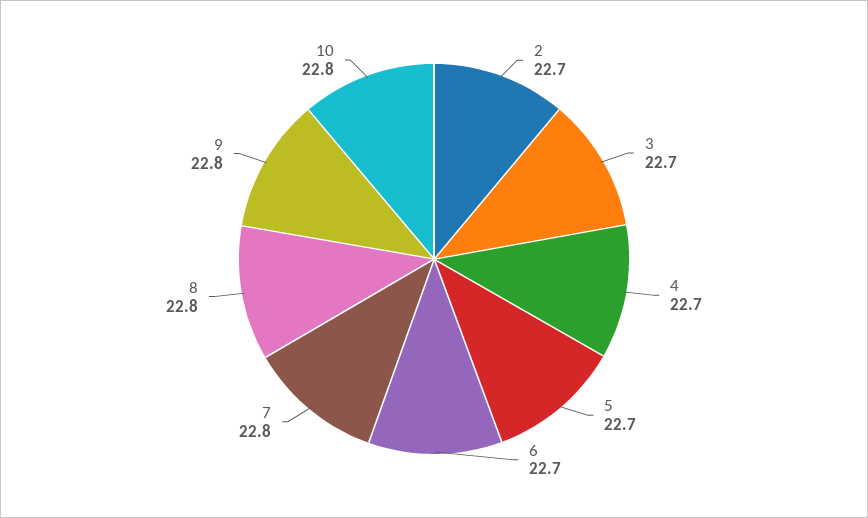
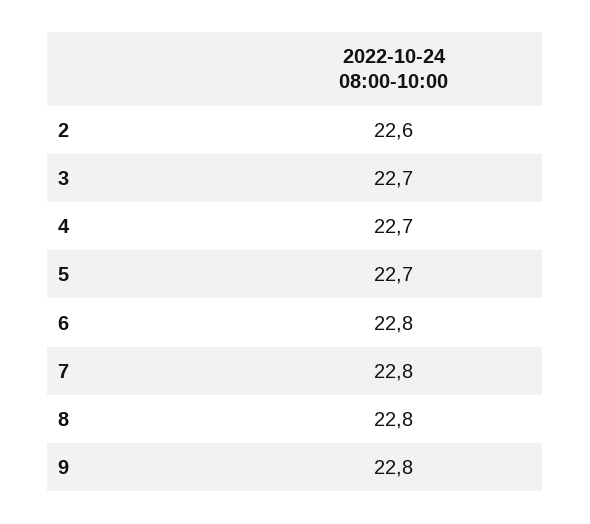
2: 22.7 -> 22.6
6: 22.7 -> 22.8
10: 22.8 -> none

